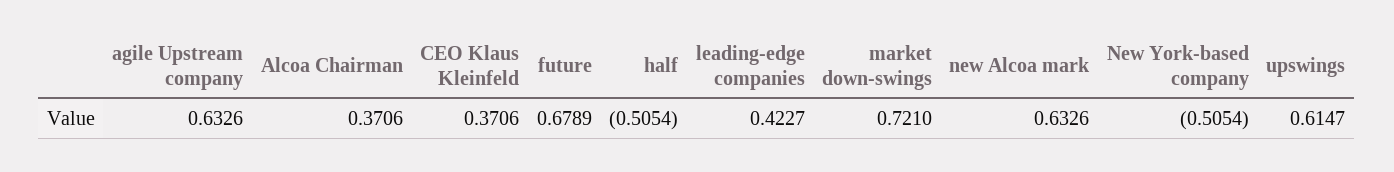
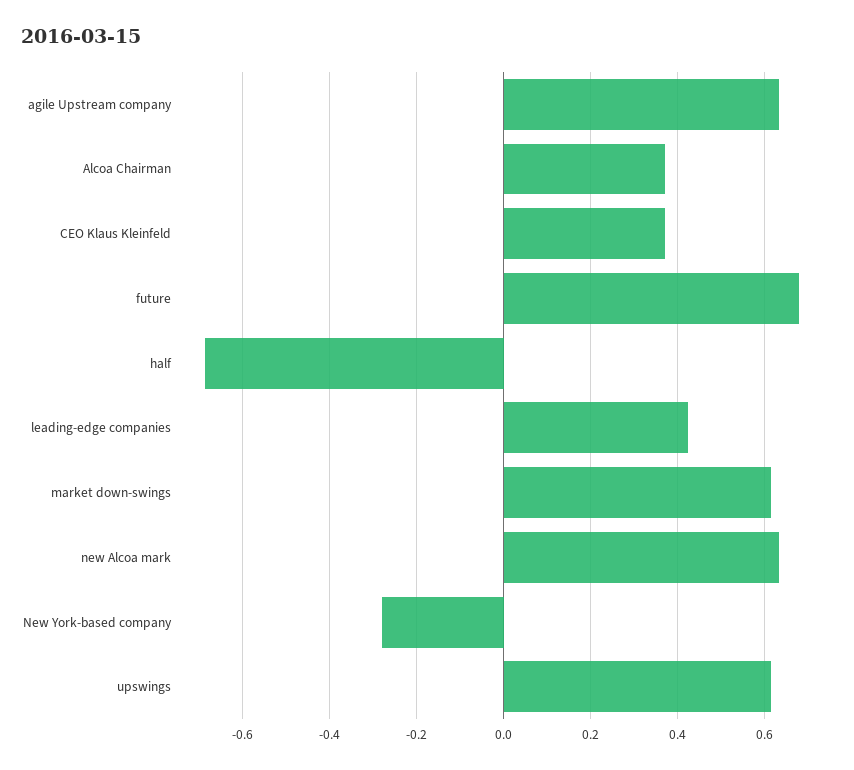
half: -0.5054 -> -0.68
market down-swings: 0.721 -> 0.62
New York-based company: -0.5054 -> -0.28

